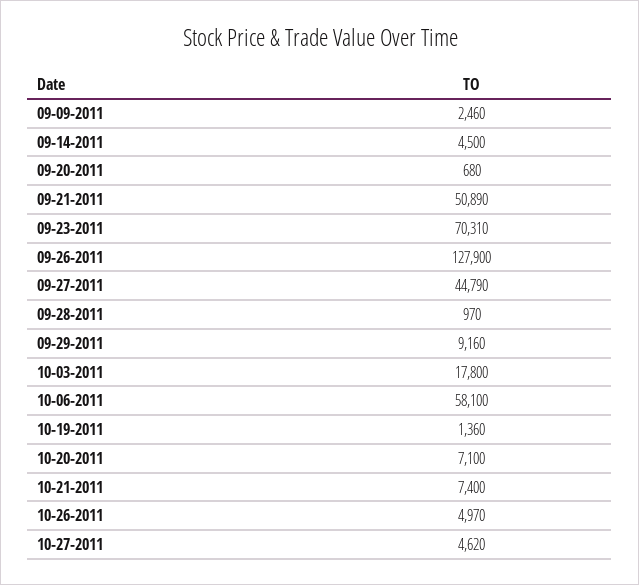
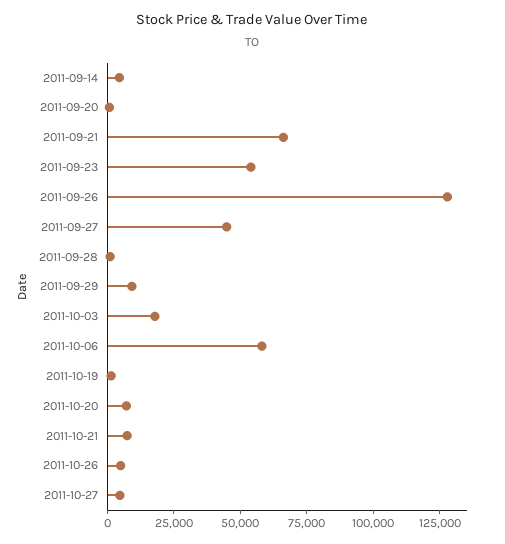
09-09-2011: 2460 -> none
09-21-2011: 50890 -> 65000
09-23-2011: 70310 -> 55000

